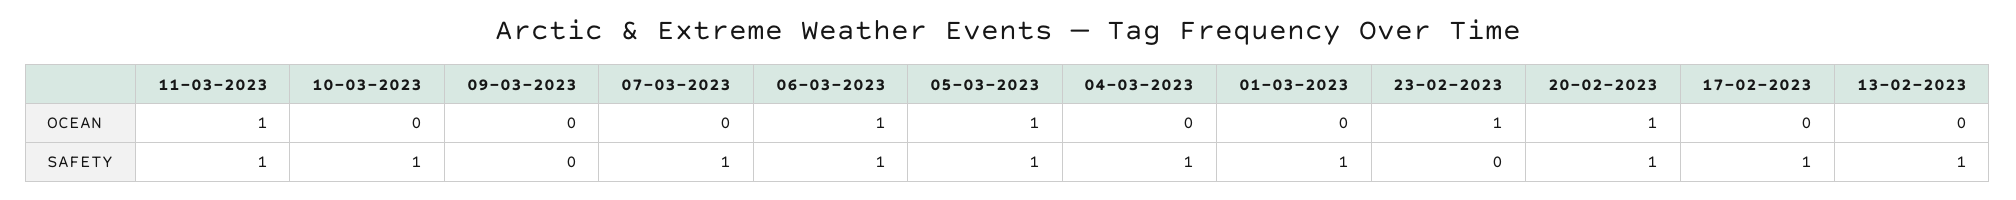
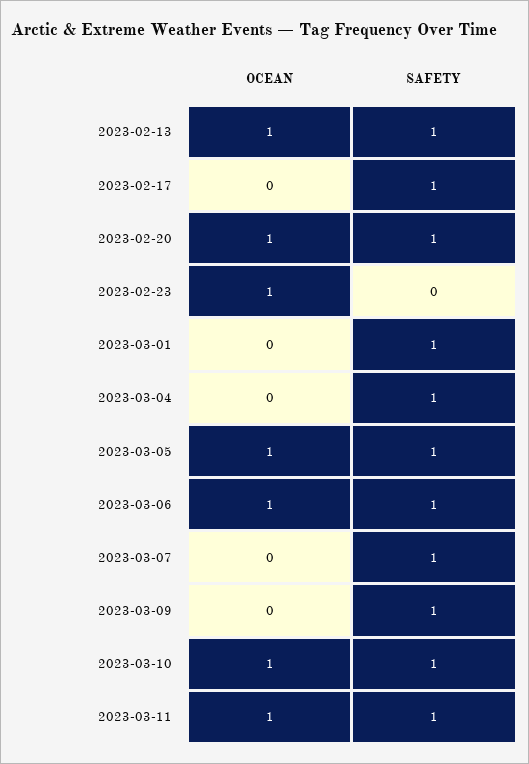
10-03-2023, OCEAN: 0 -> 1
13-02-2023, OCEAN: 0 -> 1
09-03-2023, SAFETY: 0 -> 1

